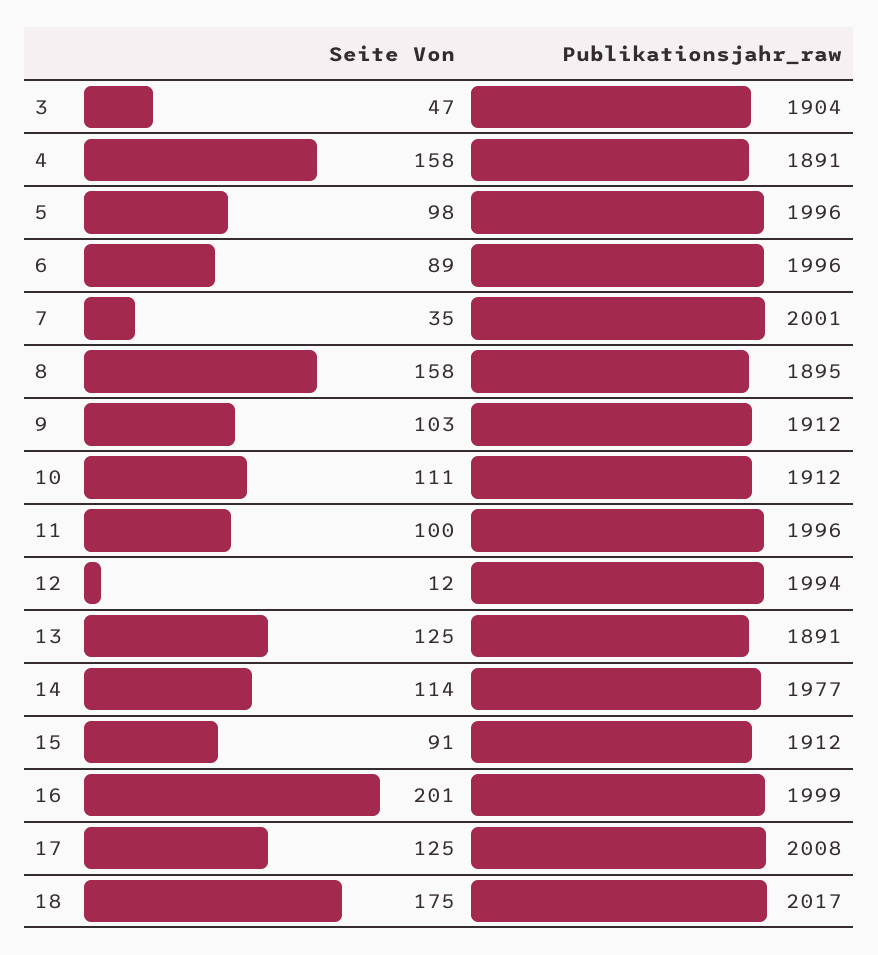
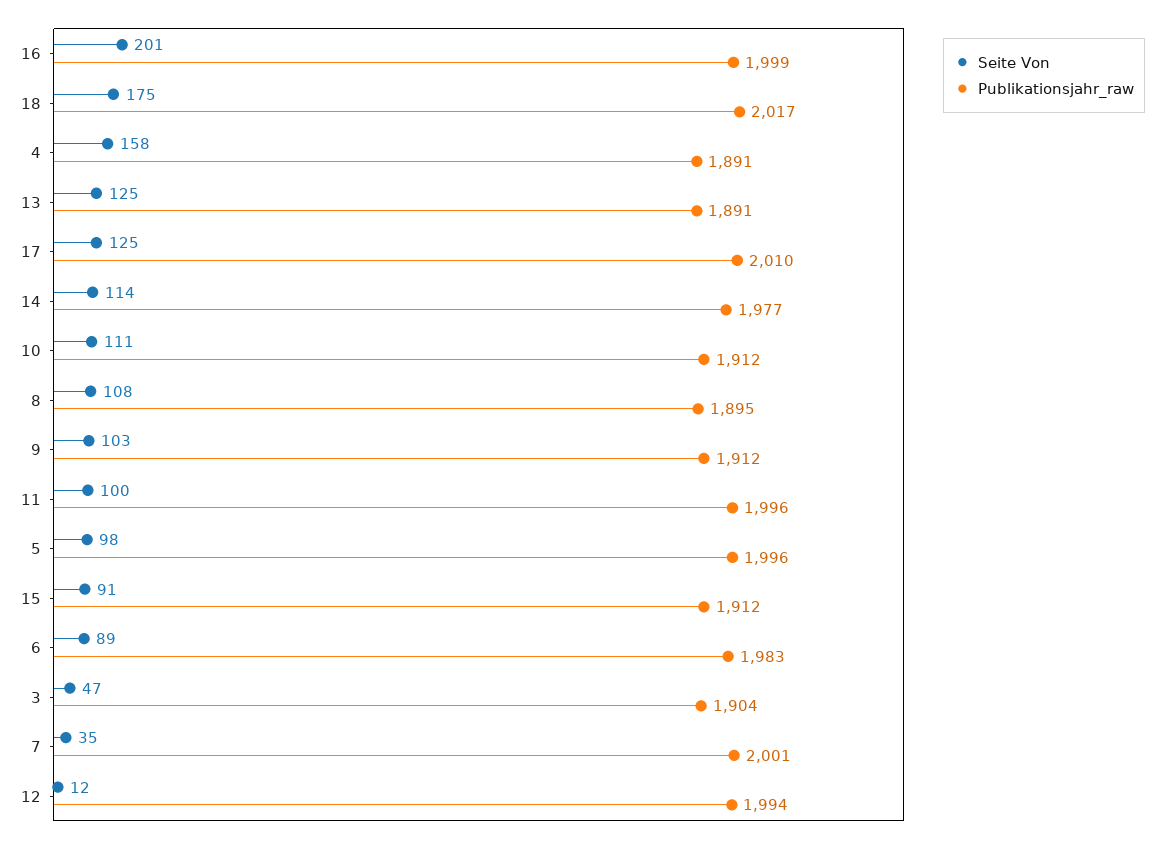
Publikationsjahr_raw, 6: 1996 -> 1983
Seite Von, 8: 158 -> 108
Publikationsjahr_raw, 17: 2008 -> 2010

